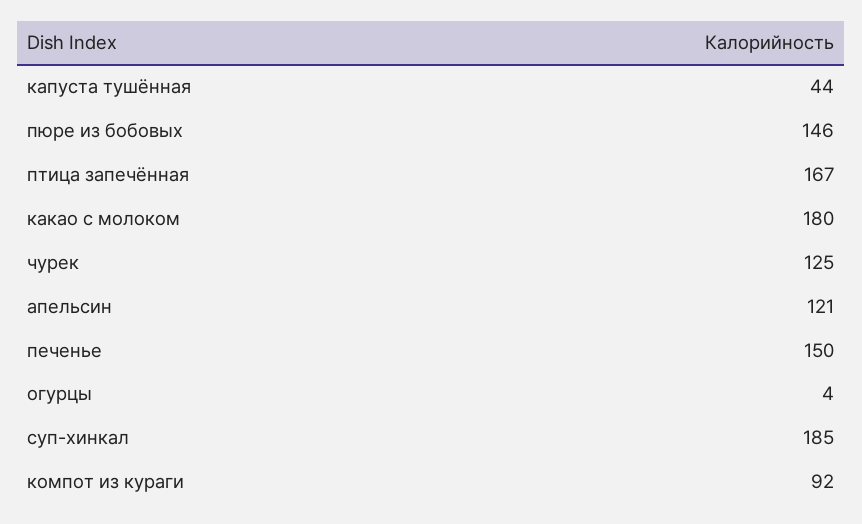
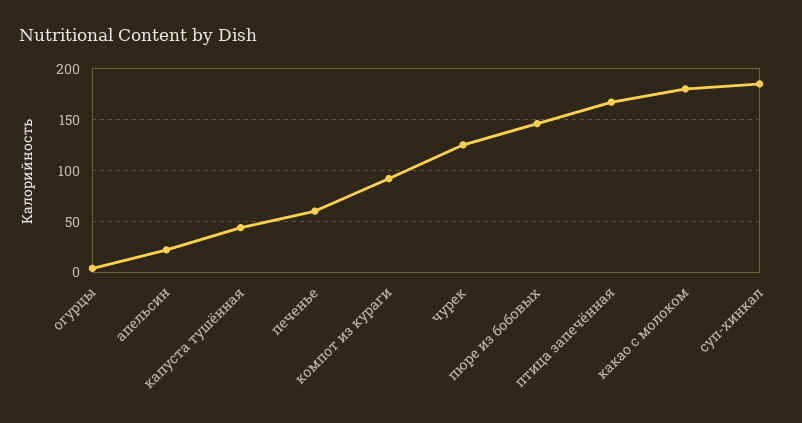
апельсин: 121 -> 20
печенье: 150 -> 60

